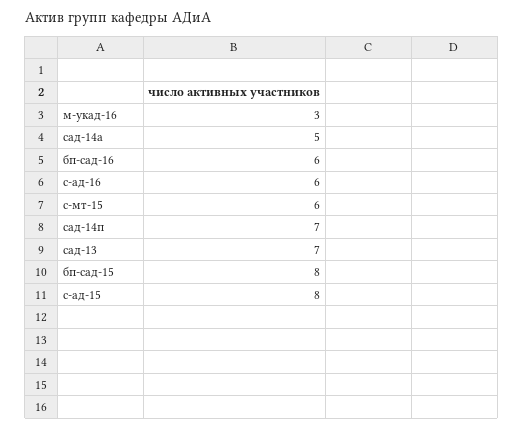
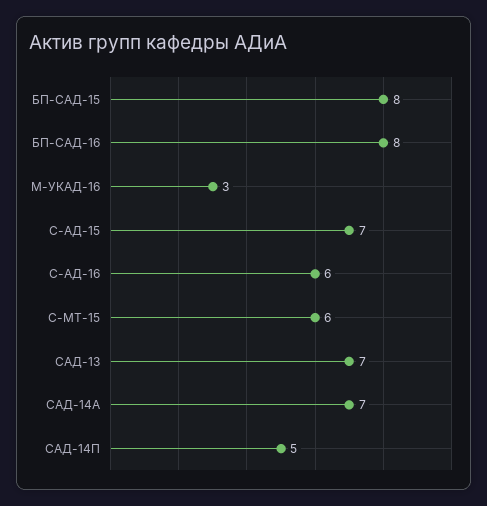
сад-14а: 5 -> 7
бп-сад-16: 6 -> 8
сад-14п: 7 -> 5
с-ад-15: 8 -> 7

